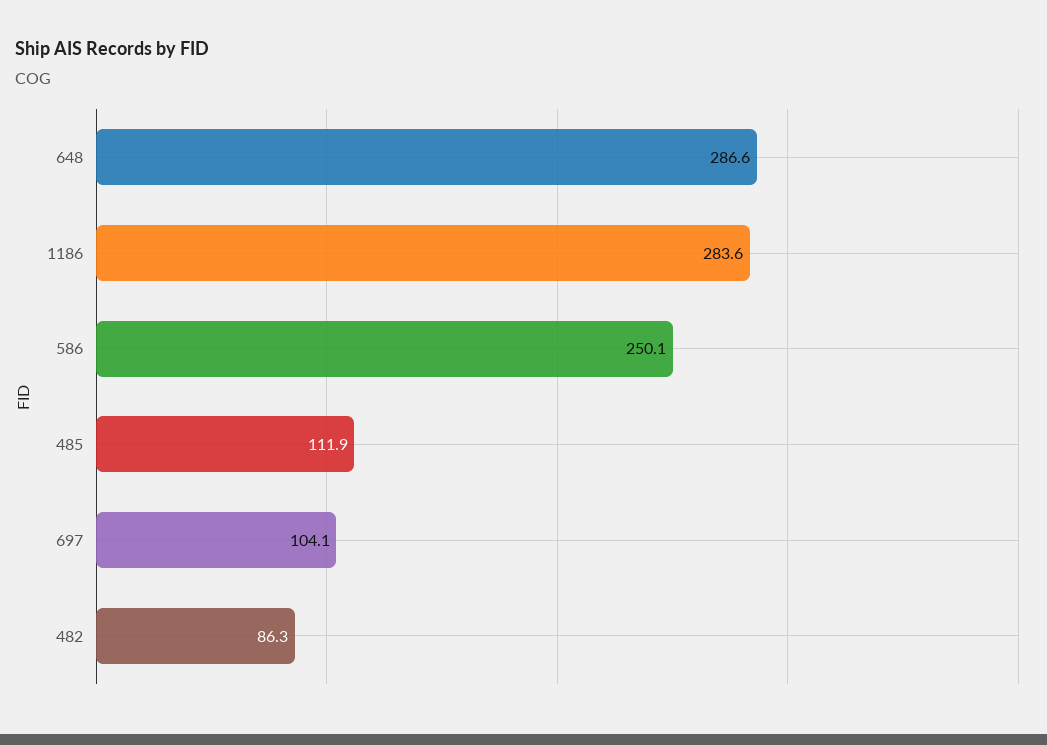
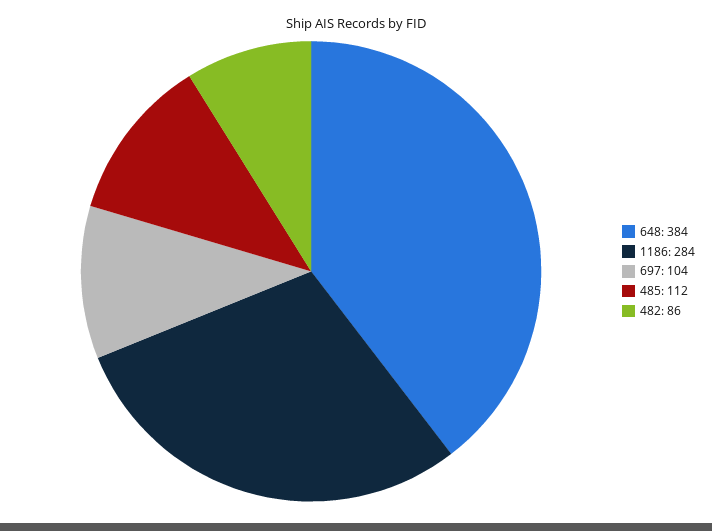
648: 286.6 -> 384
586: 250.1 -> none

